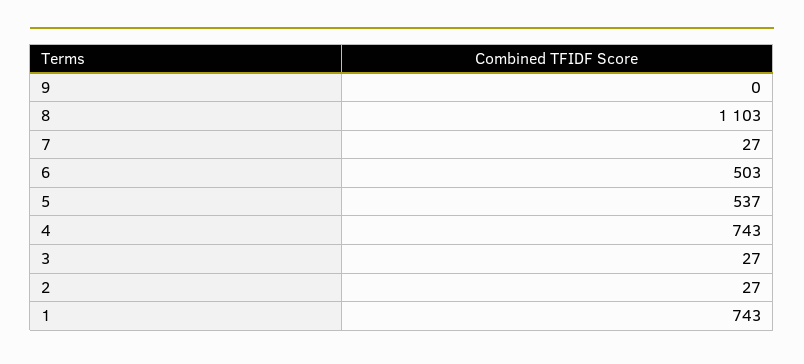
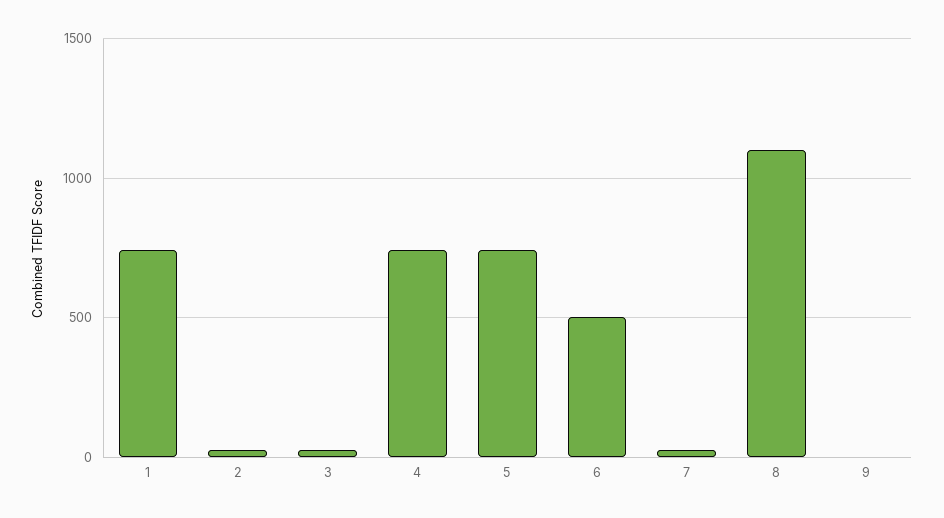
5: 537 -> 750

